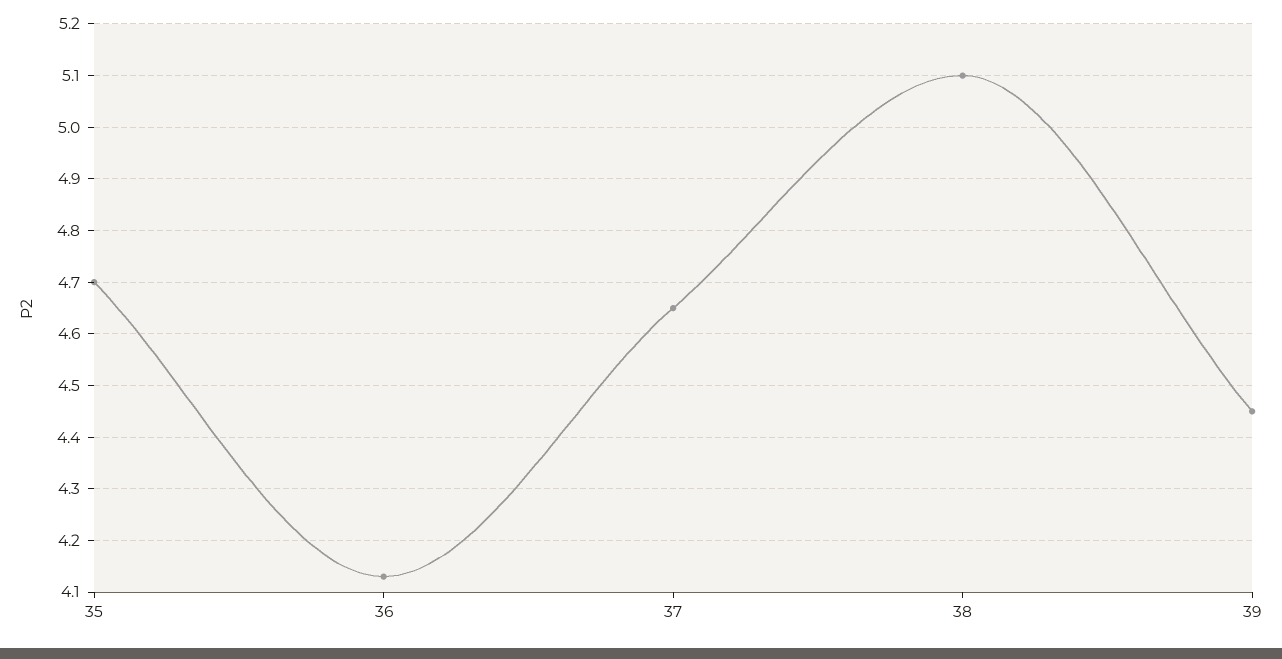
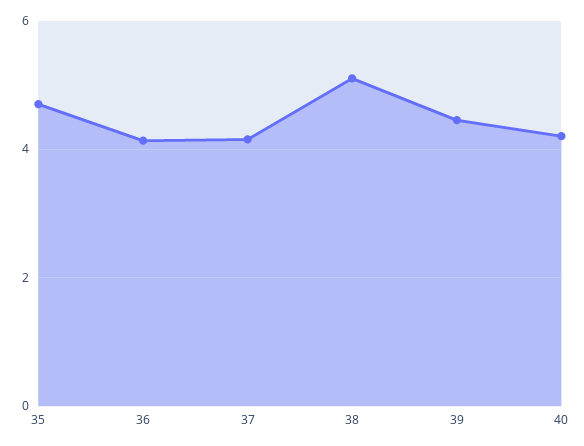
37: 4.65 -> 4.2
40: none -> 4.2

